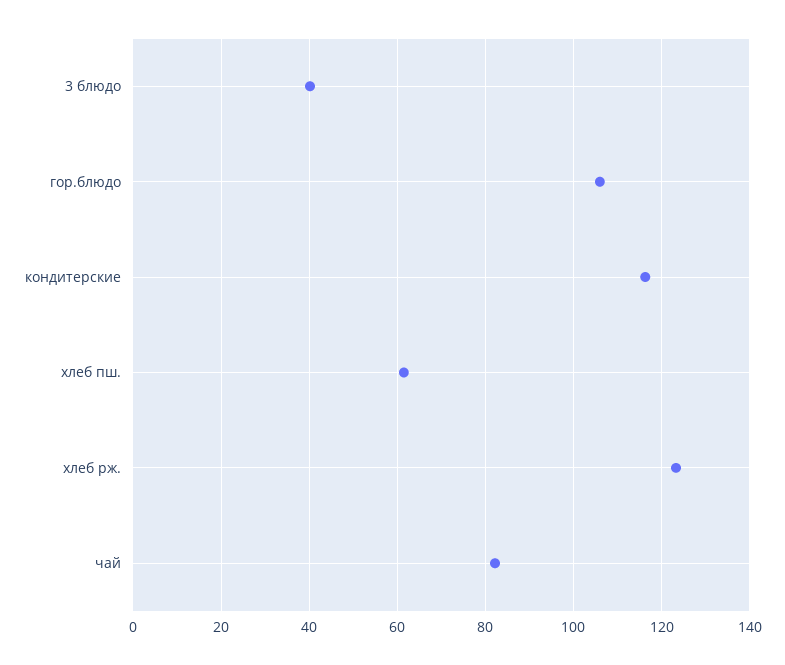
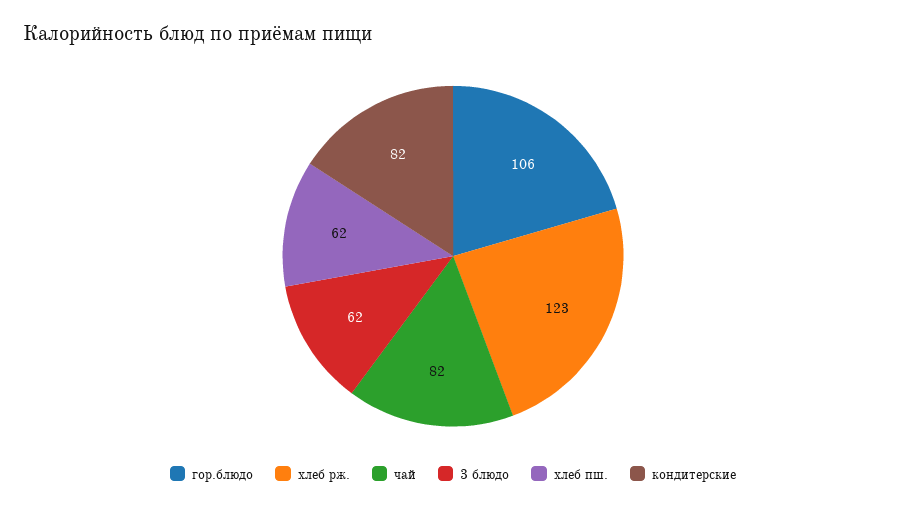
3 блюдо: 40 -> 62
кондитерские: 116 -> 82

